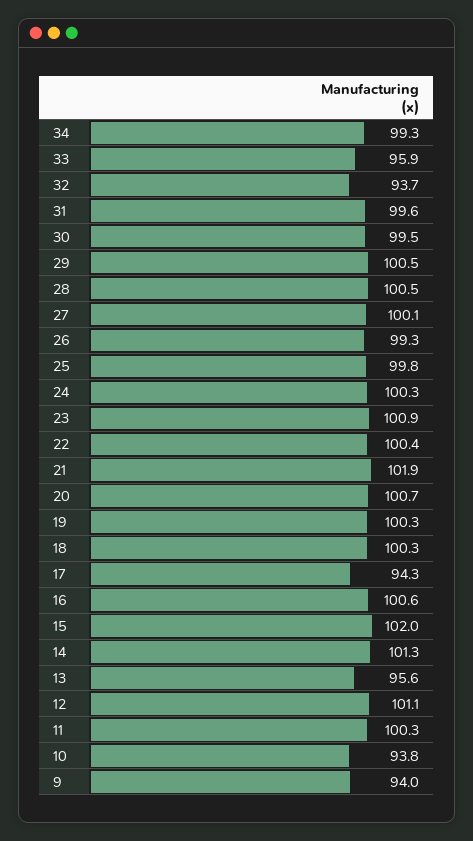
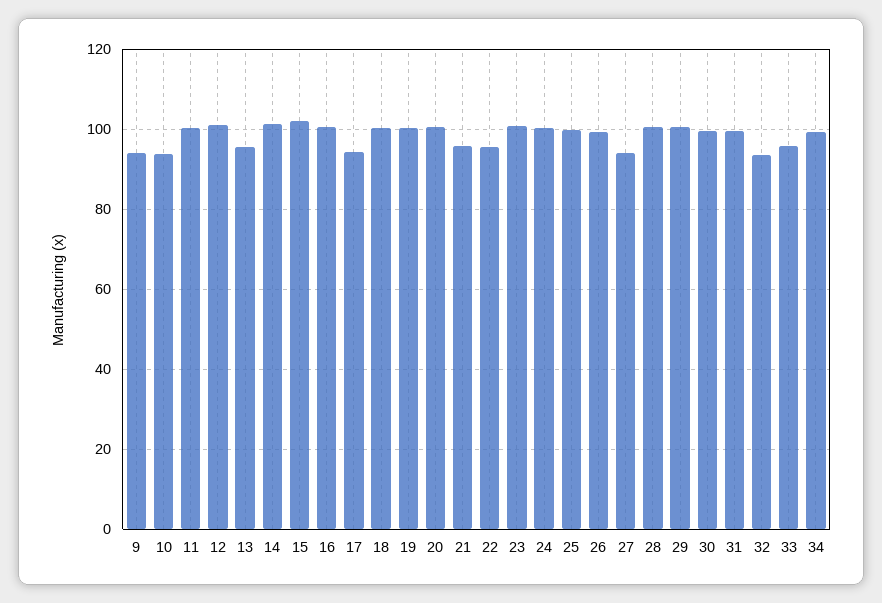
27: 100.1 -> 94
22: 100.4 -> 96
21: 101.9 -> 96

